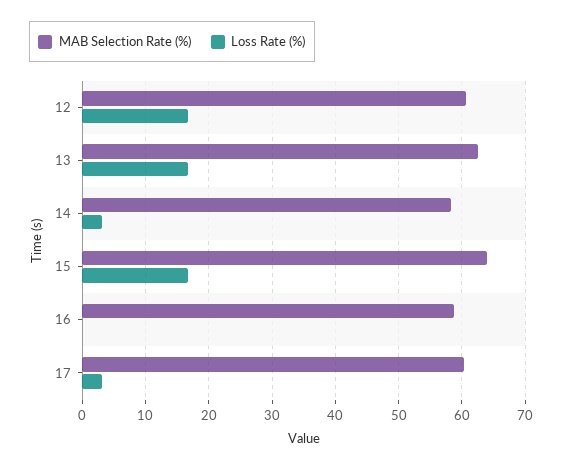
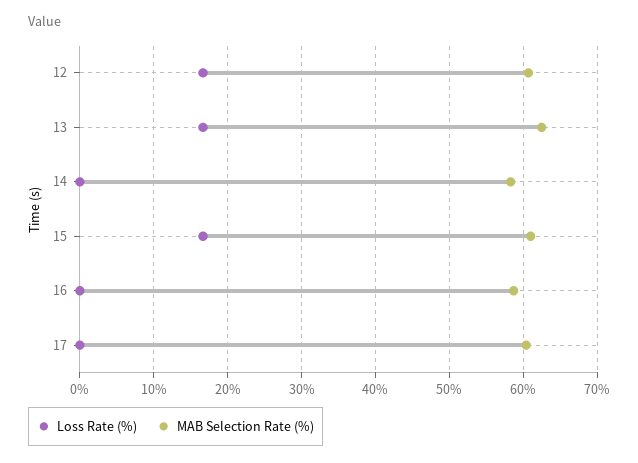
Loss Rate (%), 14: 3 -> 0
MAB Selection Rate (%), 15: 64 -> 61
Loss Rate (%), 17: 3 -> 0

